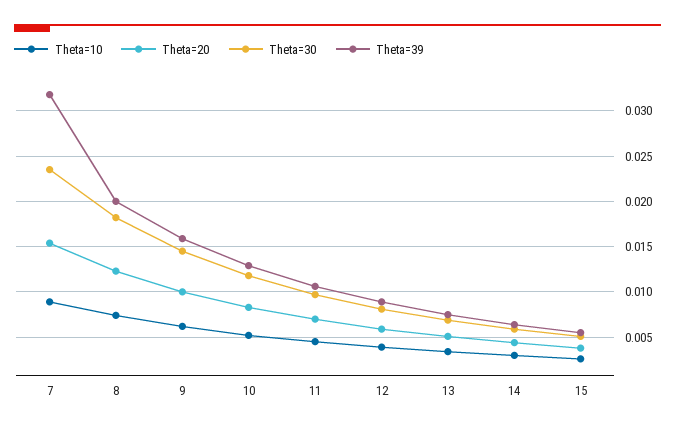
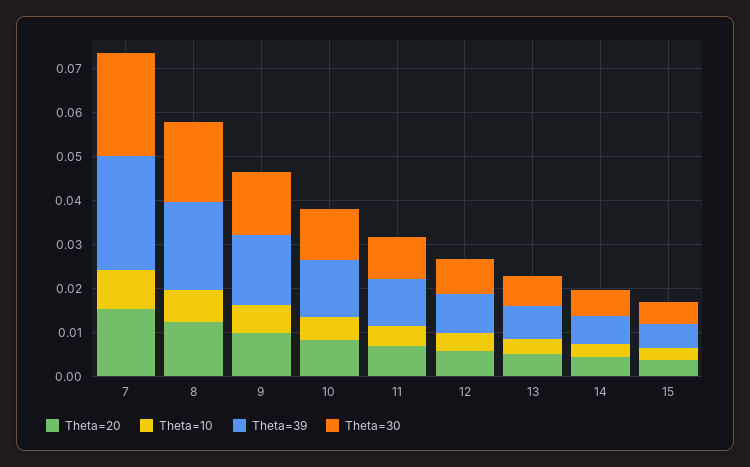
Theta=39, 7: 0.032 -> 0.026

